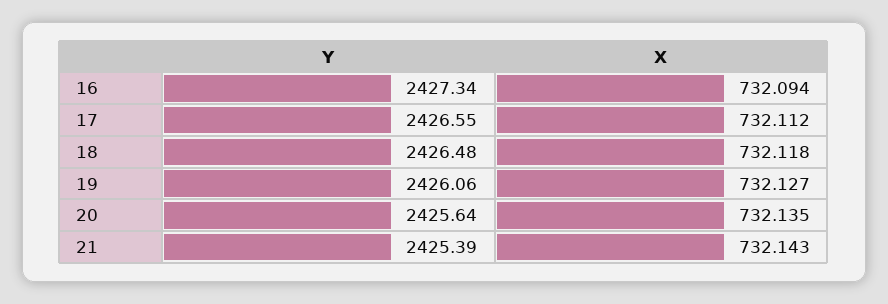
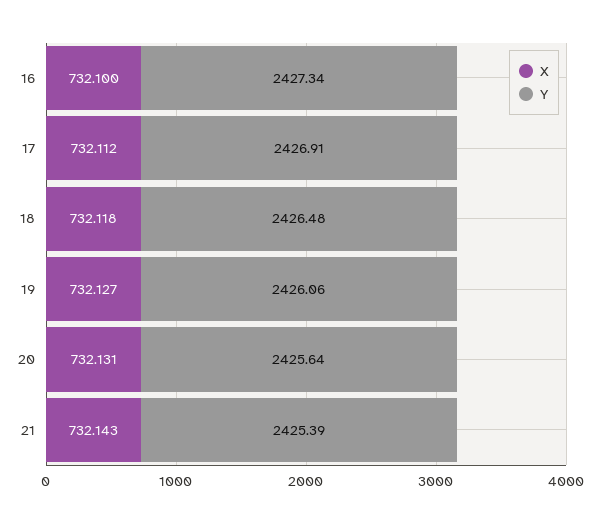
X, 16: 732.094 -> 732.1
Y, 17: 2426.55 -> 2426.91
X, 20: 732.135 -> 732.131

